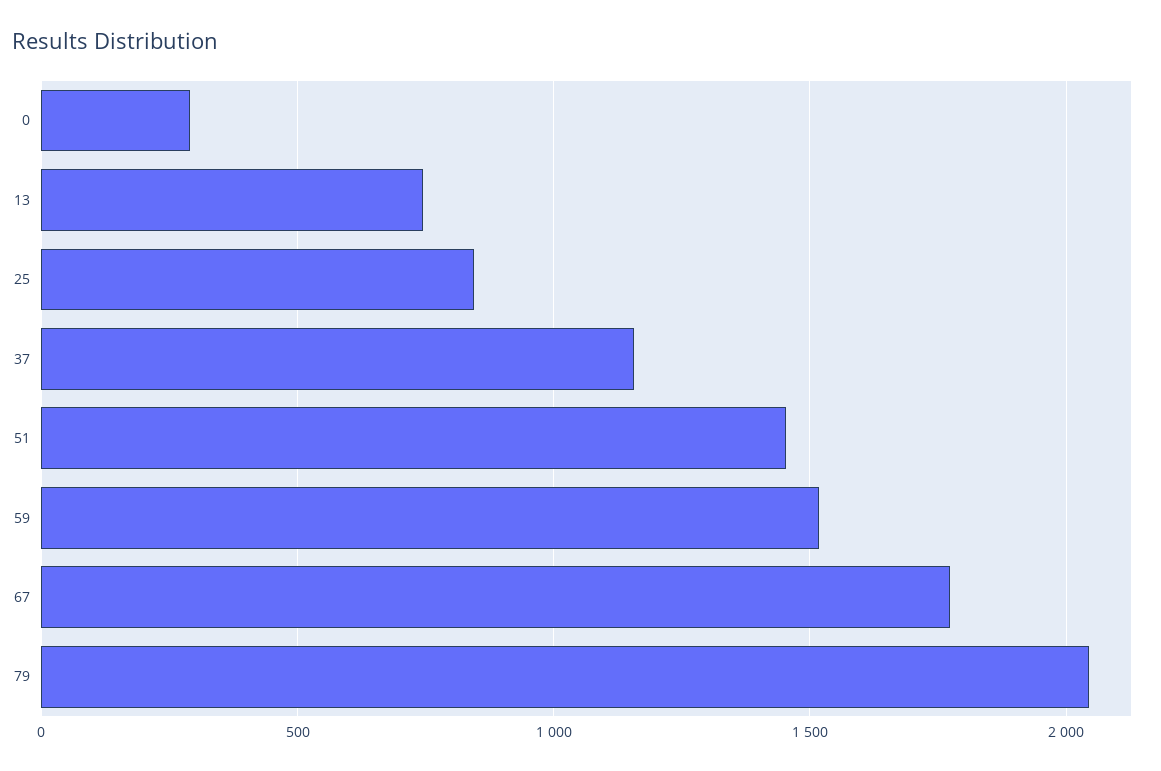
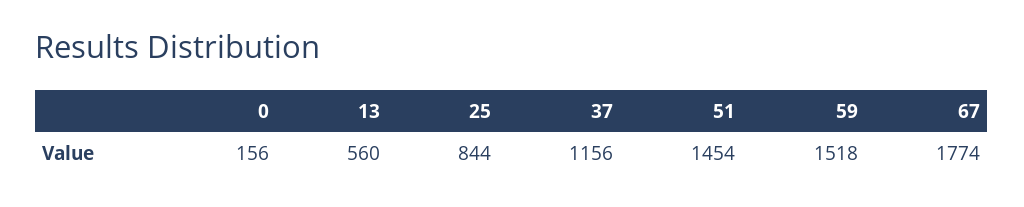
0: 300 -> 156
13: 750 -> 560
79: 2050 -> none

